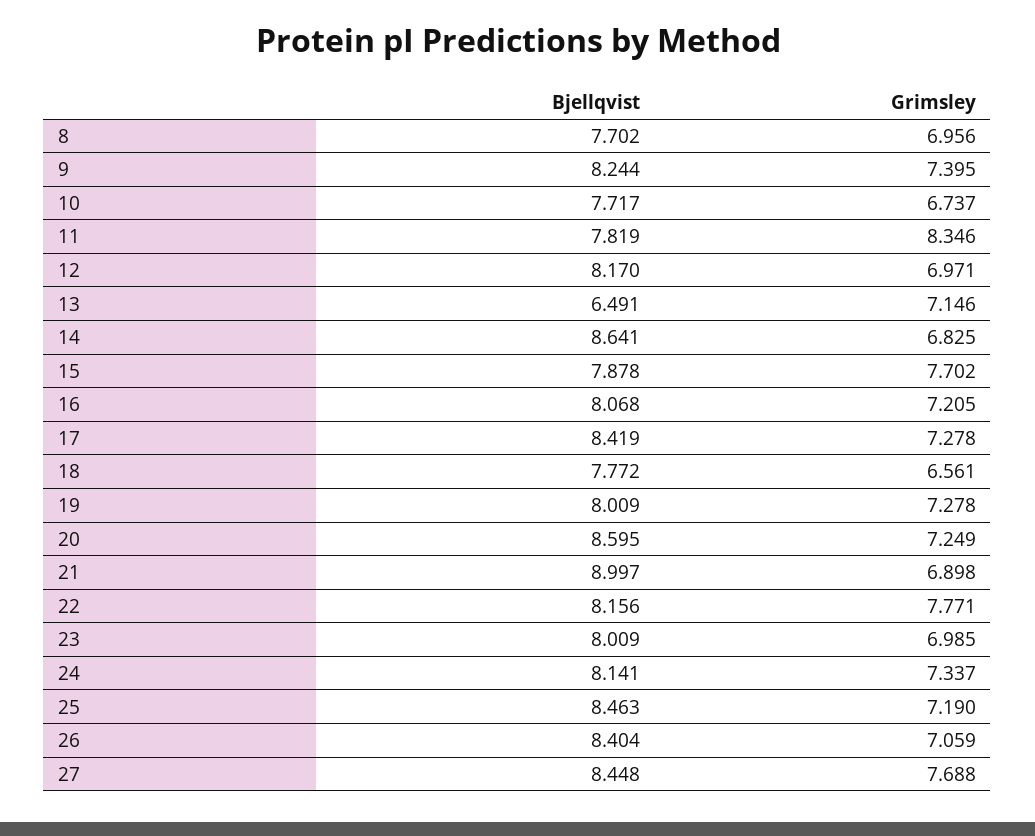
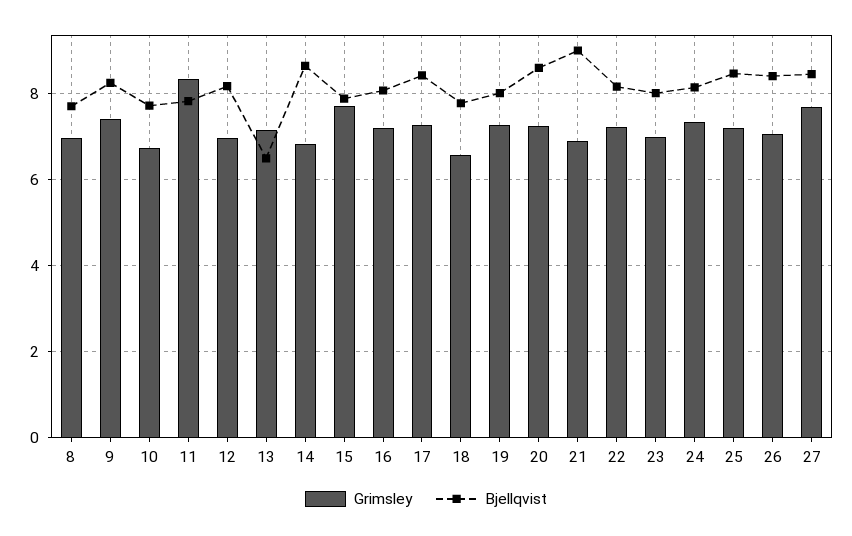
Grimsley, 22: 7.771 -> 7.2

